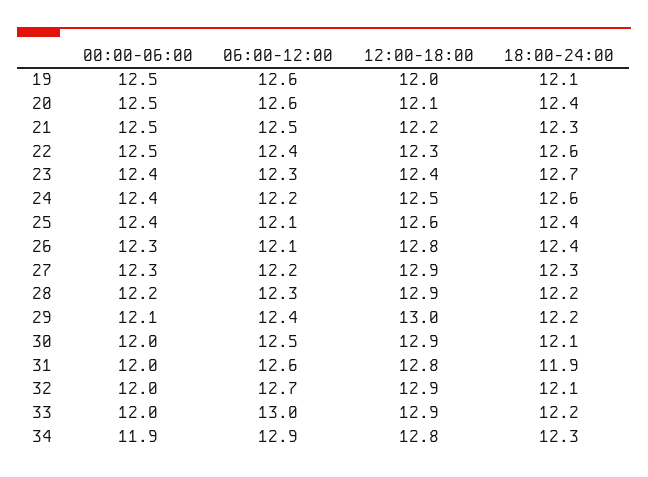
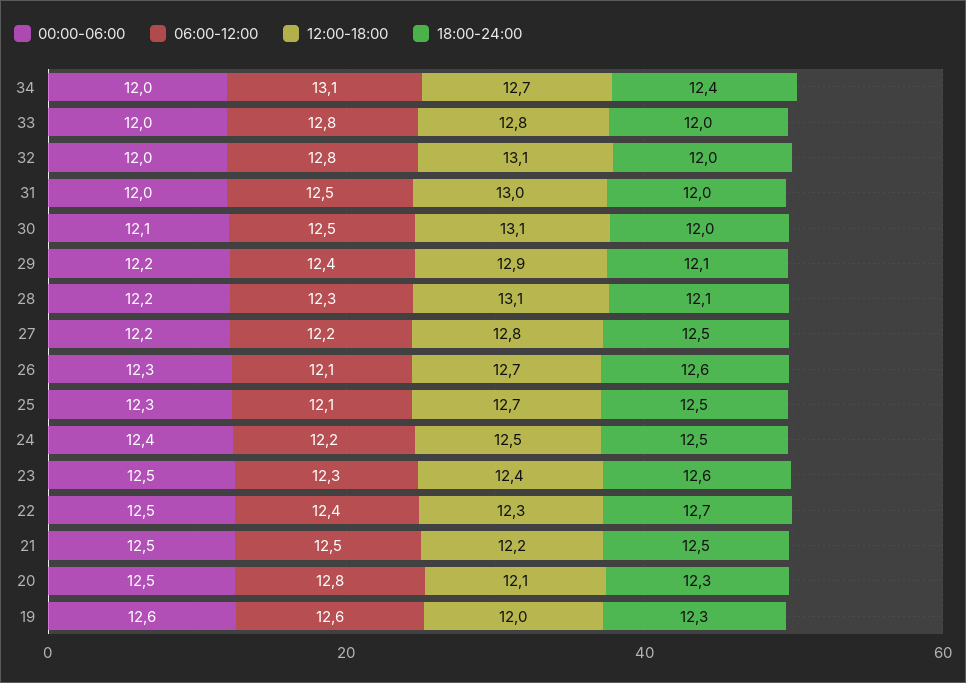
00:00-06:00, 19: 12.5 -> 12.6
18:00-24:00, 19: 12.1 -> 12.3
06:00-12:00, 20: 12.6 -> 12.8
18:00-24:00, 20: 12.4 -> 12.3
18:00-24:00, 21: 12.3 -> 12.5
18:00-24:00, 22: 12.6 -> 12.7
00:00-06:00, 23: 12.4 -> 12.5
18:00-24:00, 23: 12.7 -> 12.6
18:00-24:00, 24: 12.6 -> 12.5
00:00-06:00, 25: 12.4 -> 12.3
12:00-18:00, 25: 12.6 -> 12.7
18:00-24:00, 25: 12.4 -> 12.5
12:00-18:00, 26: 12.8 -> 12.7
18:00-24:00, 26: 12.4 -> 12.6
00:00-06:00, 27: 12.3 -> 12.2
12:00-18:00, 27: 12.9 -> 12.8
18:00-24:00, 27: 12.3 -> 12.5
12:00-18:00, 28: 12.9 -> 13.1
18:00-24:00, 28: 12.2 -> 12.1
00:00-06:00, 29: 12.1 -> 12.2
12:00-18:00, 29: 13 -> 12.9
18:00-24:00, 29: 12.2 -> 12.1
00:00-06:00, 30: 12 -> 12.1
12:00-18:00, 30: 12.9 -> 13.1
18:00-24:00, 30: 12.1 -> 12
06:00-12:00, 31: 12.6 -> 12.5
12:00-18:00, 31: 12.8 -> 13
18:00-24:00, 31: 11.9 -> 12
06:00-12:00, 32: 12.7 -> 12.8
12:00-18:00, 32: 12.9 -> 13.1
18:00-24:00, 32: 12.1 -> 12
06:00-12:00, 33: 13 -> 12.8
12:00-18:00, 33: 12.9 -> 12.8
18:00-24:00, 33: 12.2 -> 12
00:00-06:00, 34: 11.9 -> 12
06:00-12:00, 34: 12.9 -> 13.1
12:00-18:00, 34: 12.8 -> 12.7
18:00-24:00, 34: 12.3 -> 12.4

